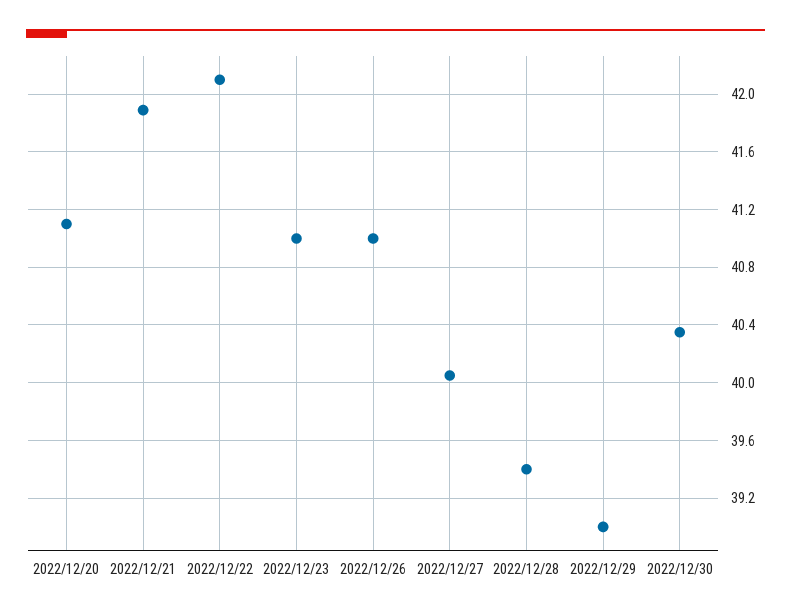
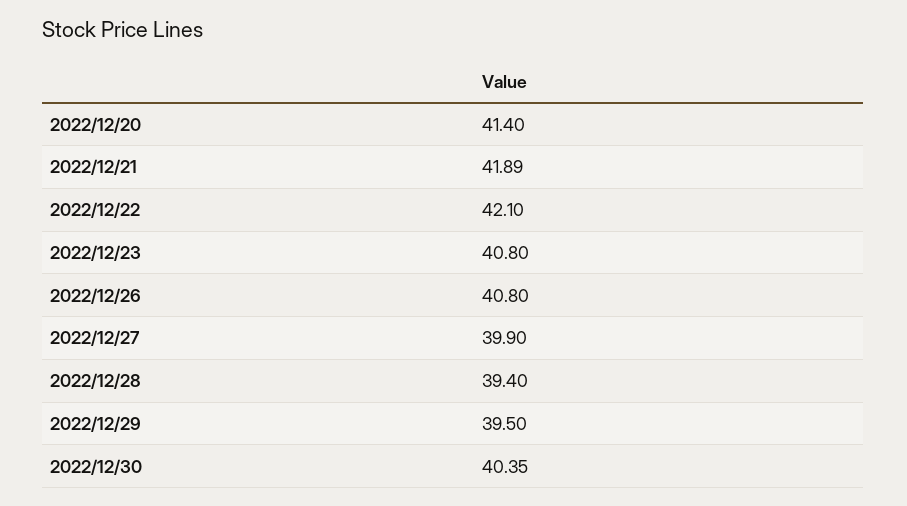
2022/12/20: 41.1 -> 41.4
2022/12/23: 41 -> 40.8
2022/12/26: 41 -> 40.8
2022/12/27: 40.05 -> 39.9
2022/12/29: 39 -> 39.5

